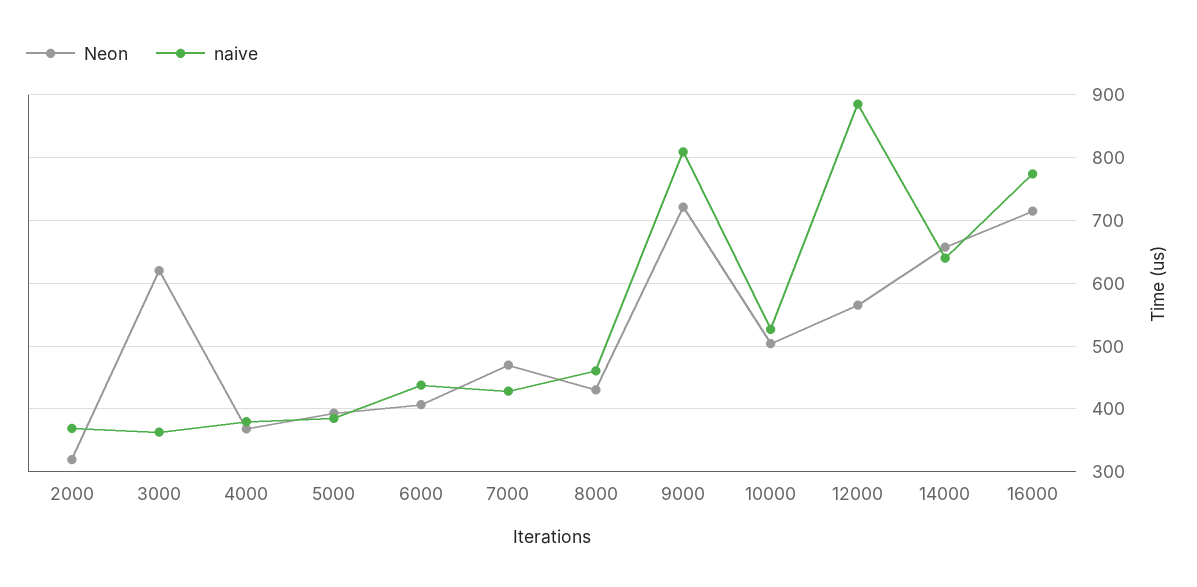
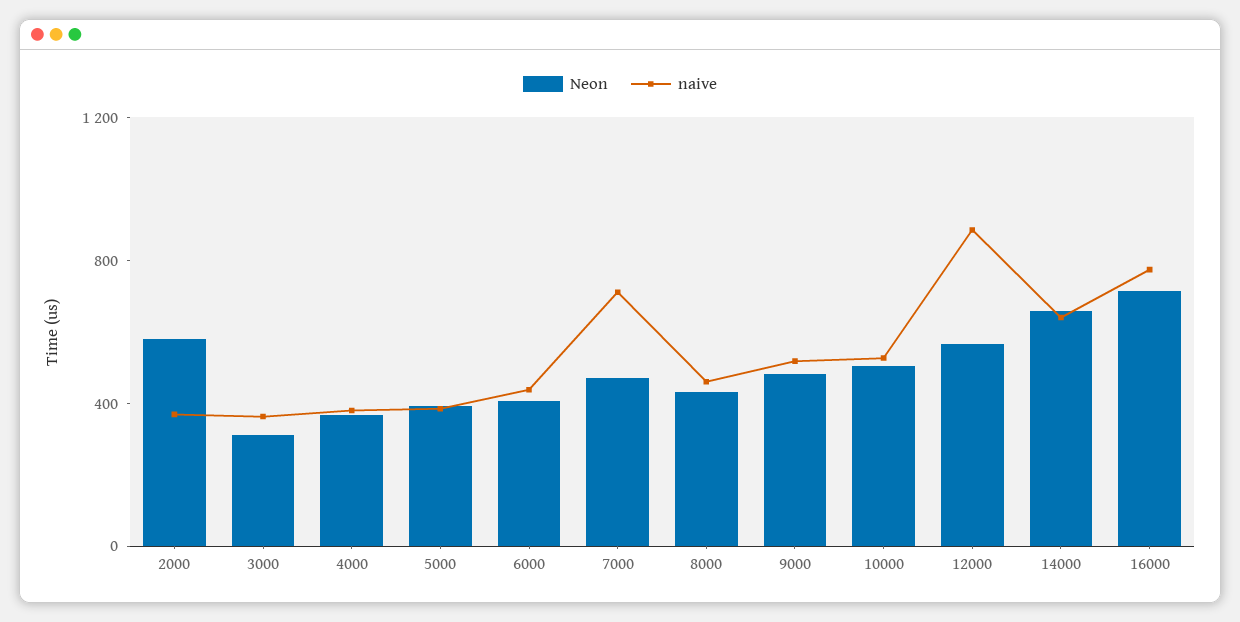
Neon, 2000: 320 -> 600
Neon, 3000: 620 -> 300
naive, 7000: 430 -> 700
Neon, 9000: 720 -> 500
naive, 9000: 810 -> 500

